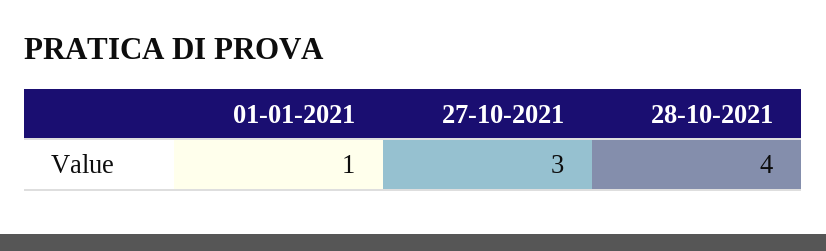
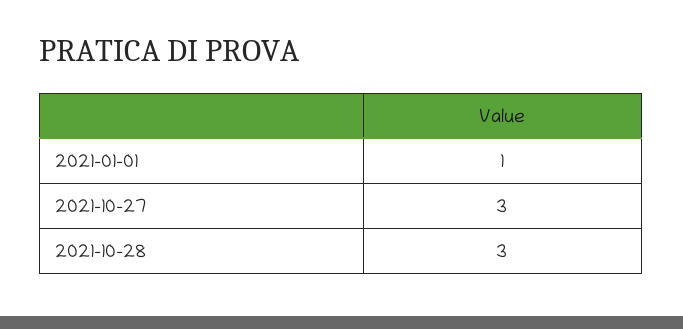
28-10-2021: 4 -> 3

